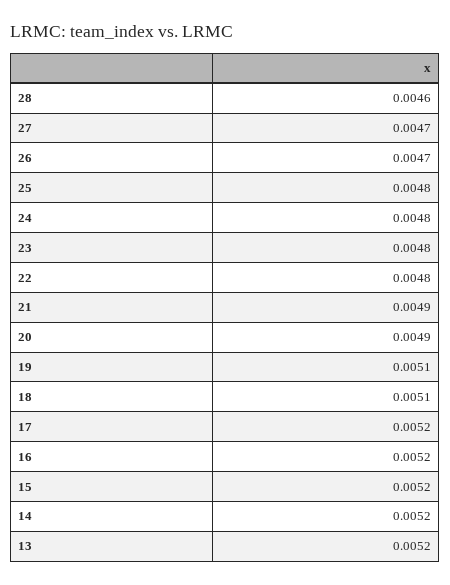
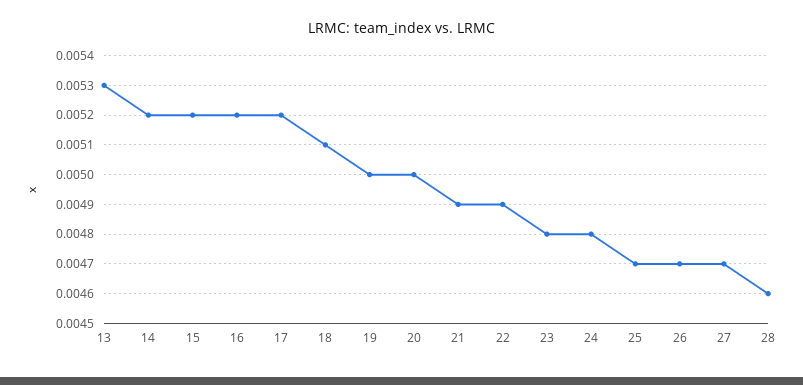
25: 0.0048 -> 0.0047
22: 0.0048 -> 0.0049
20: 0.0049 -> 0.005
19: 0.0051 -> 0.005
13: 0.0052 -> 0.0053

